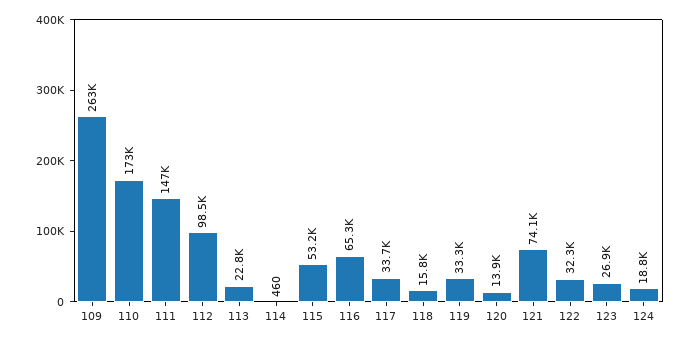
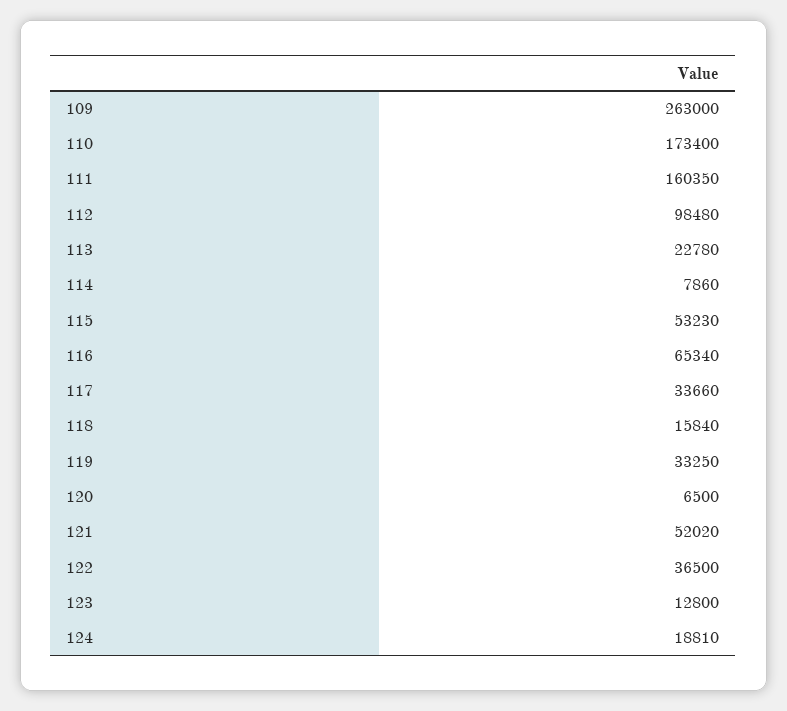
111: 147000 -> 160350
114: 460 -> 7860
120: 13900 -> 6500
121: 74100 -> 52020
122: 32300 -> 36500
123: 26900 -> 12800

